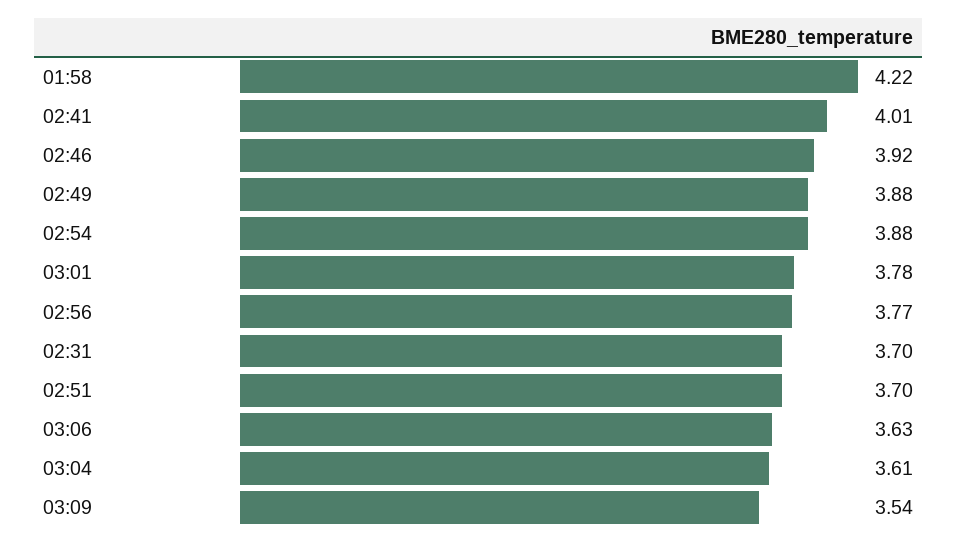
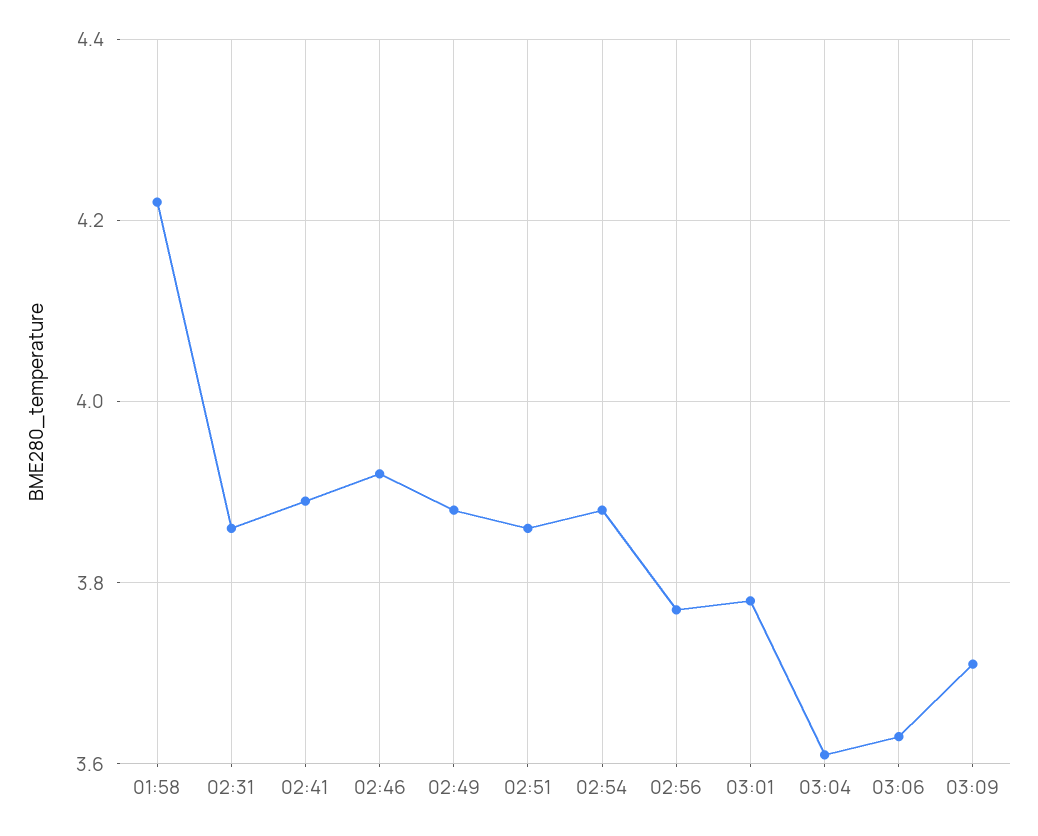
02:41: 4.01 -> 3.9
02:31: 3.7 -> 3.85
02:51: 3.7 -> 3.85
03:09: 3.54 -> 3.7

